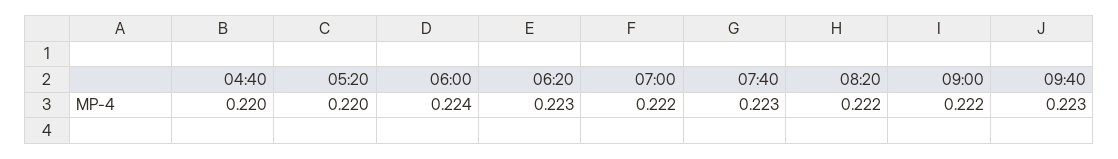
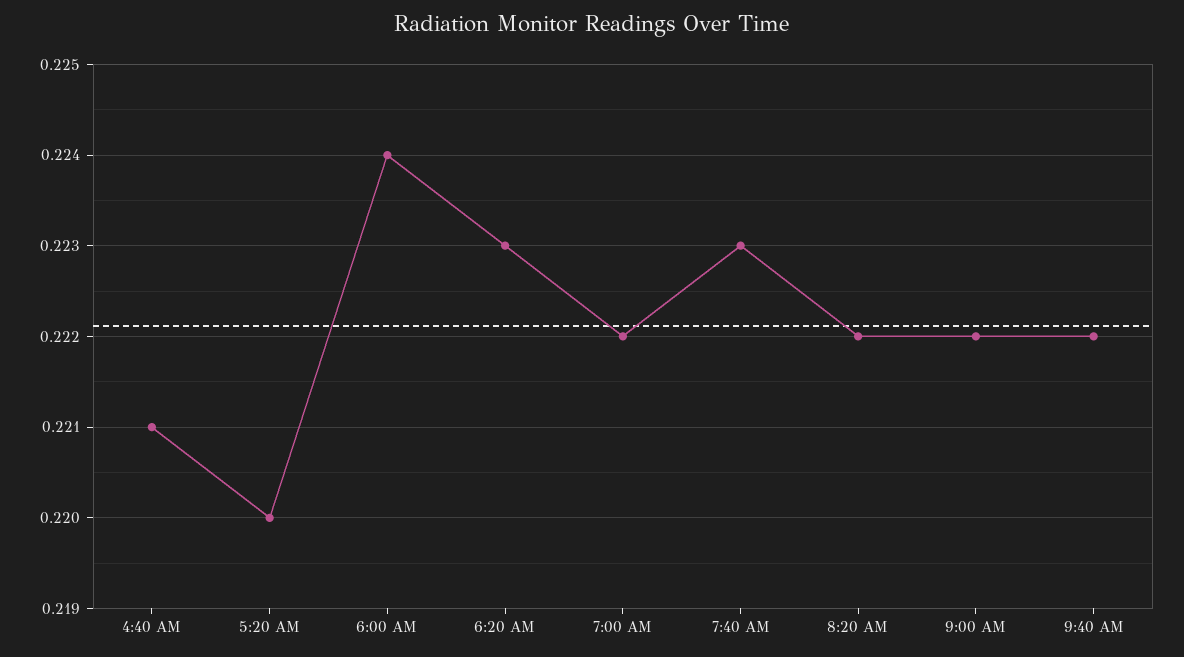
04:40: 0.22 -> 0.221
09:40: 0.223 -> 0.222

